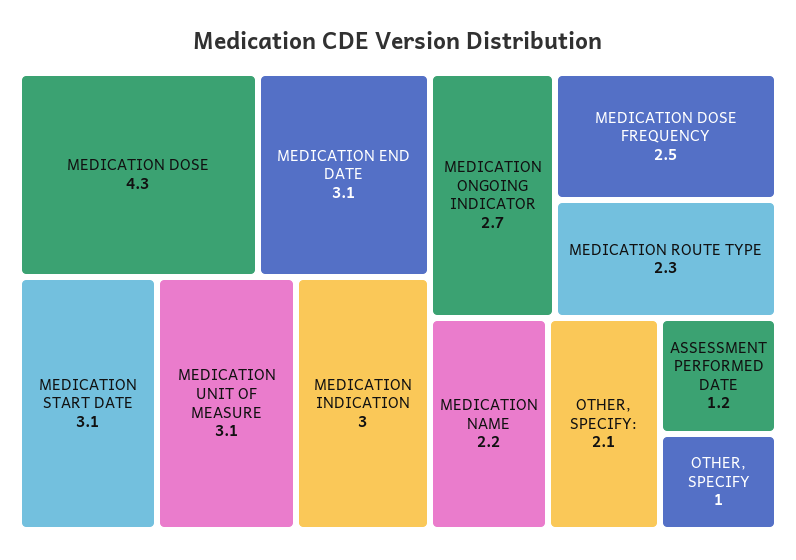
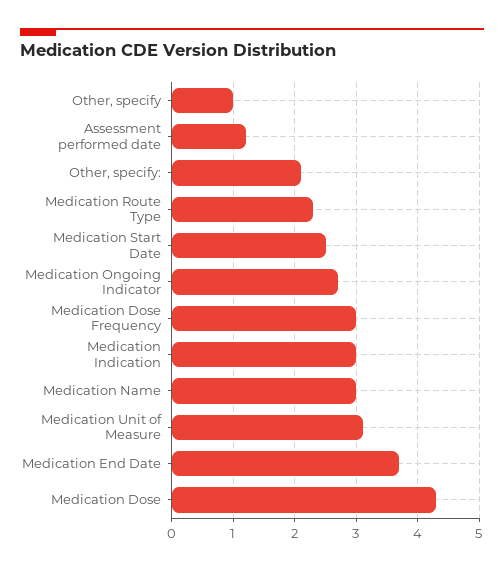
MEDICATION END DATE: 3.1 -> 3.7
MEDICATION START DATE: 3.1 -> 2.5
MEDICATION DOSE FREQUENCY: 2.5 -> 3
MEDICATION NAME: 2.2 -> 3

